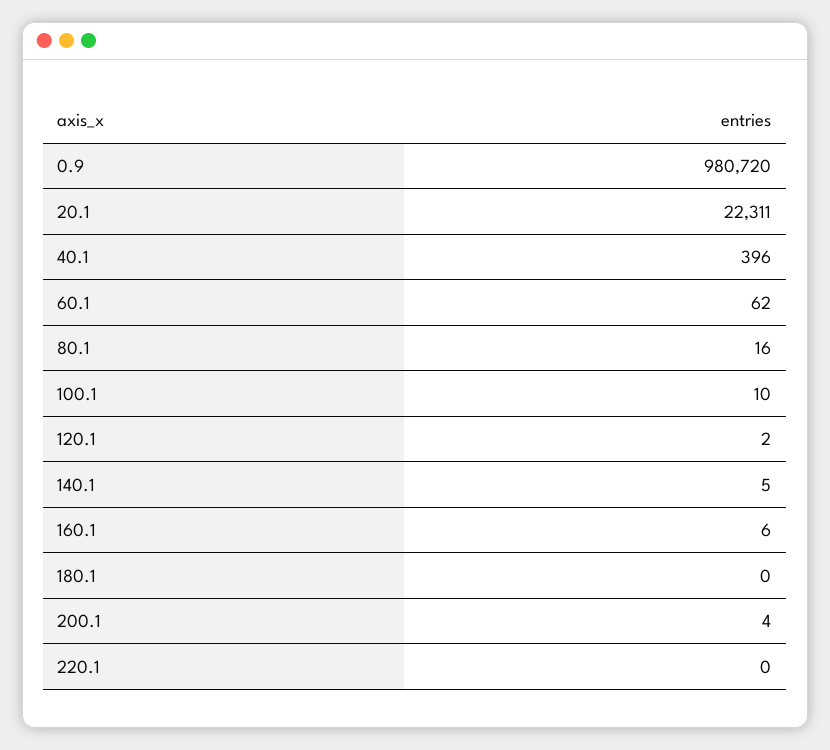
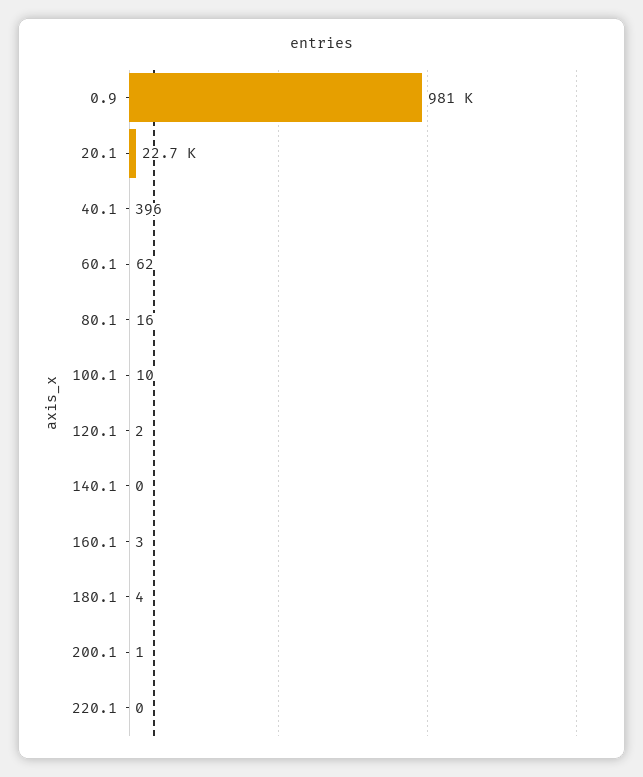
20.1: 22311 -> 22700
140.1: 5 -> 0
160.1: 6 -> 3
180.1: 0 -> 4
200.1: 4 -> 1

